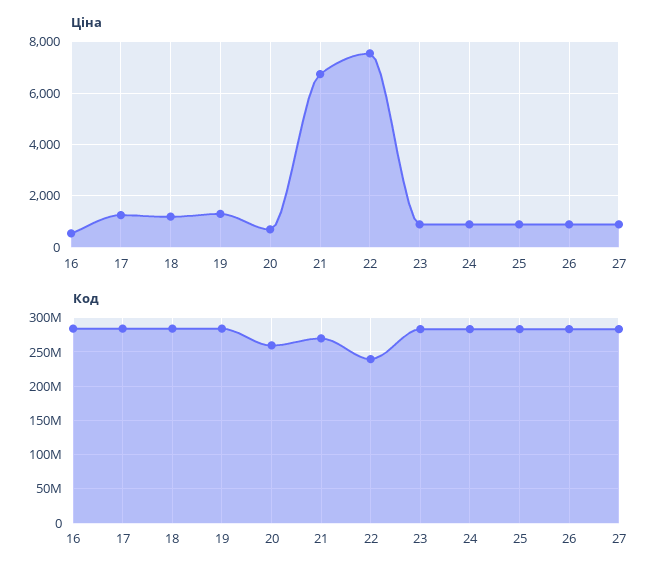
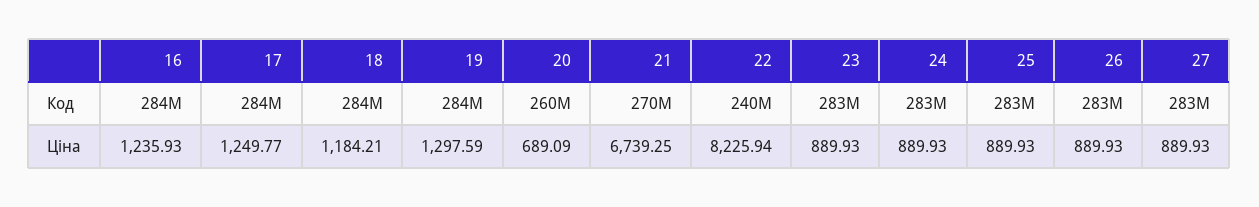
Ціна, 16: 500 -> 1235.93
Ціна, 22: 7500 -> 8225.94

